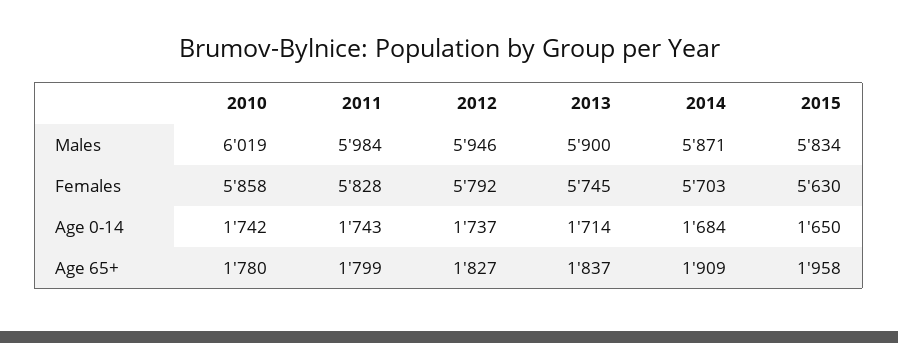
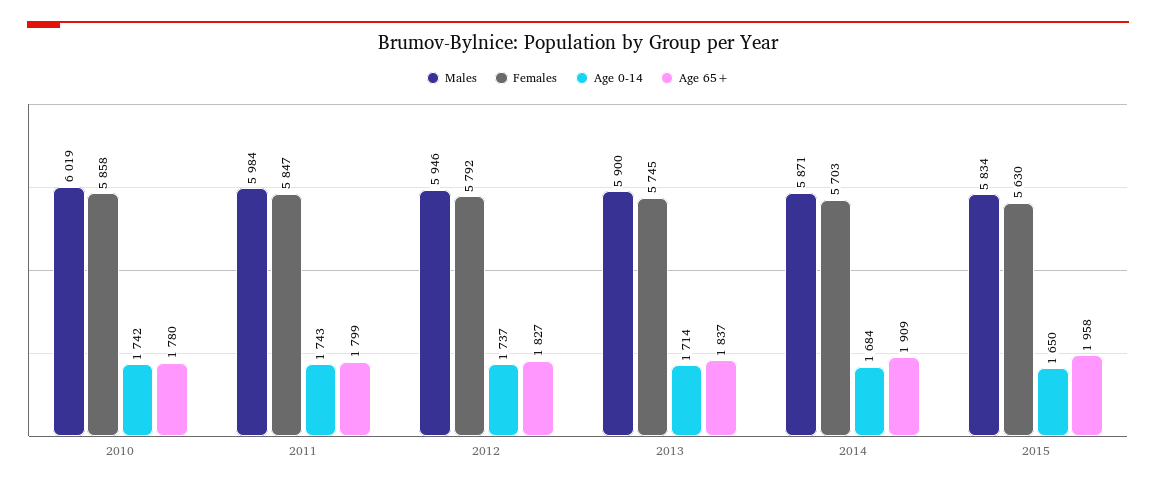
Females, 2011: 5828 -> 5847

